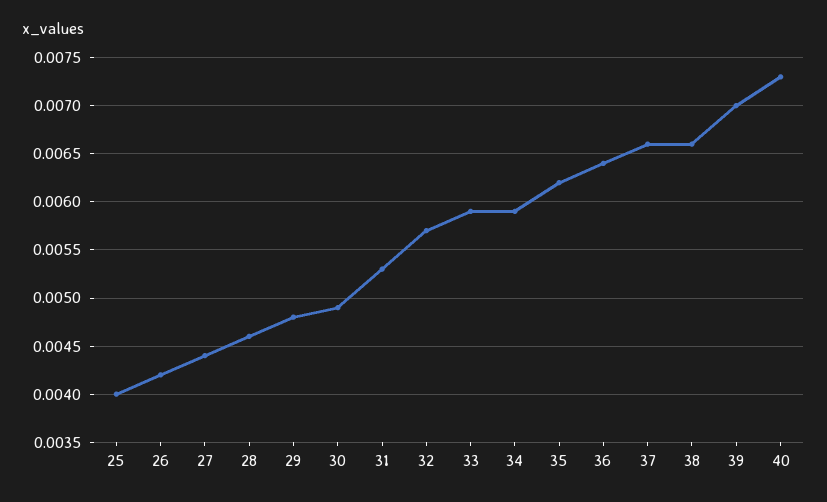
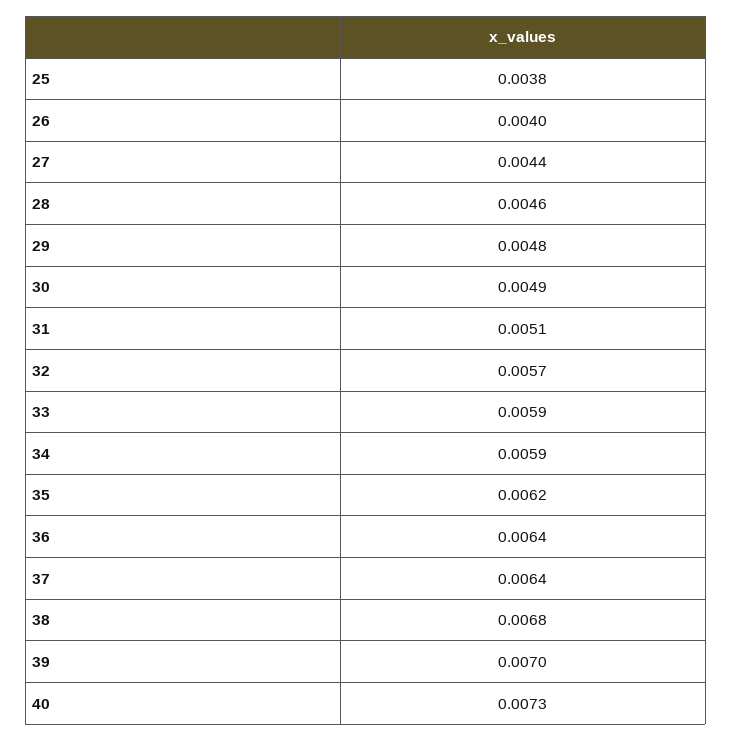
25: 0.004 -> 0.0038
26: 0.0042 -> 0.004
31: 0.0053 -> 0.0051
37: 0.0066 -> 0.0064
38: 0.0066 -> 0.0068

